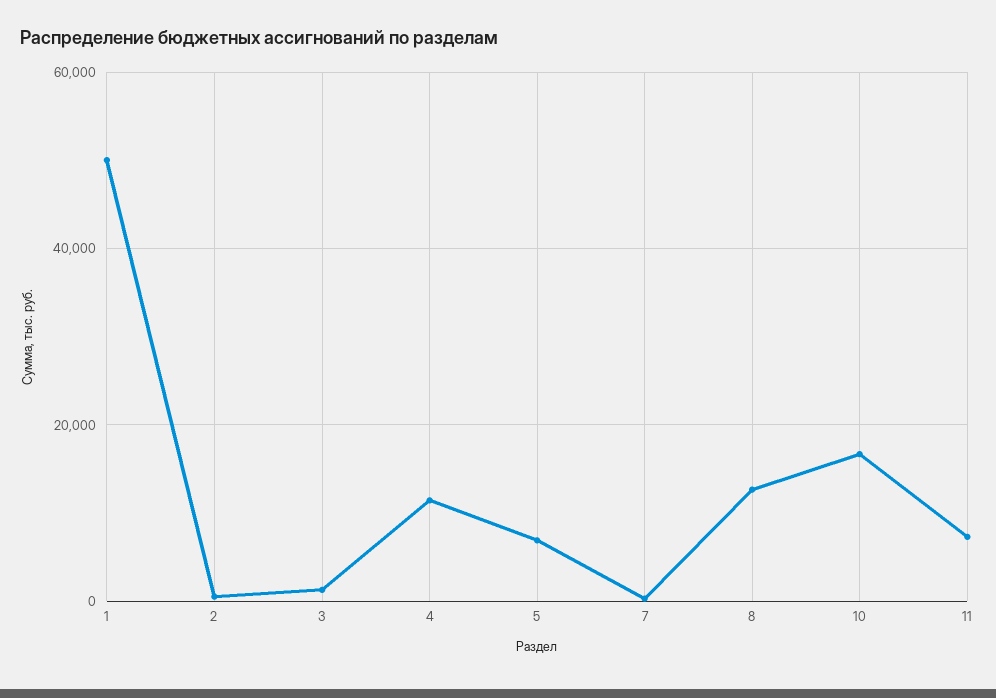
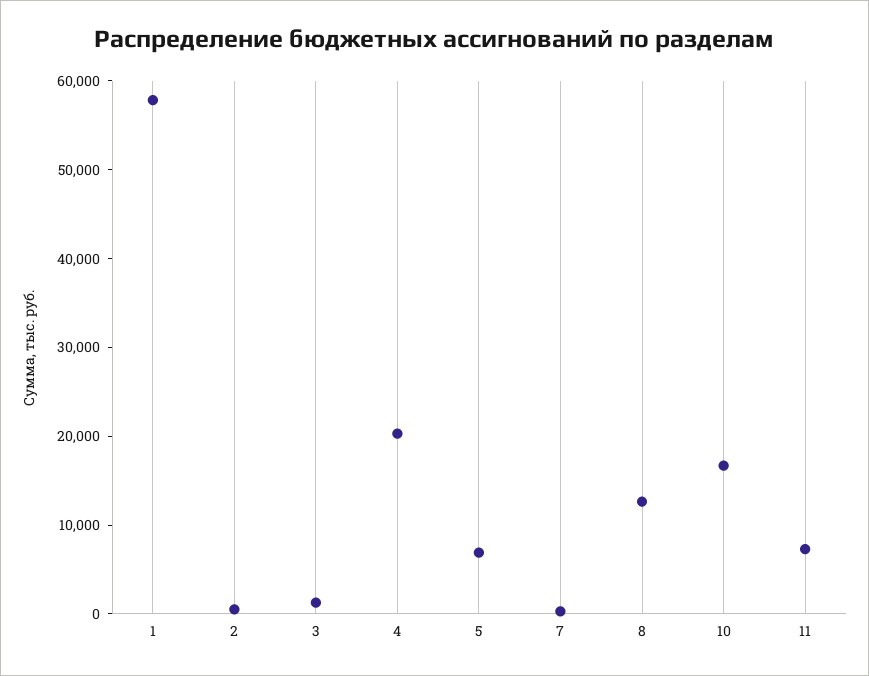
1: 50000 -> 58000
4: 12000 -> 20000

